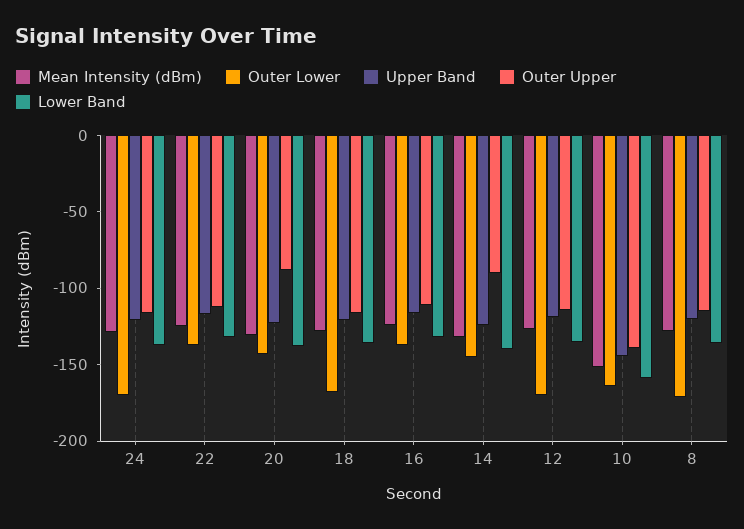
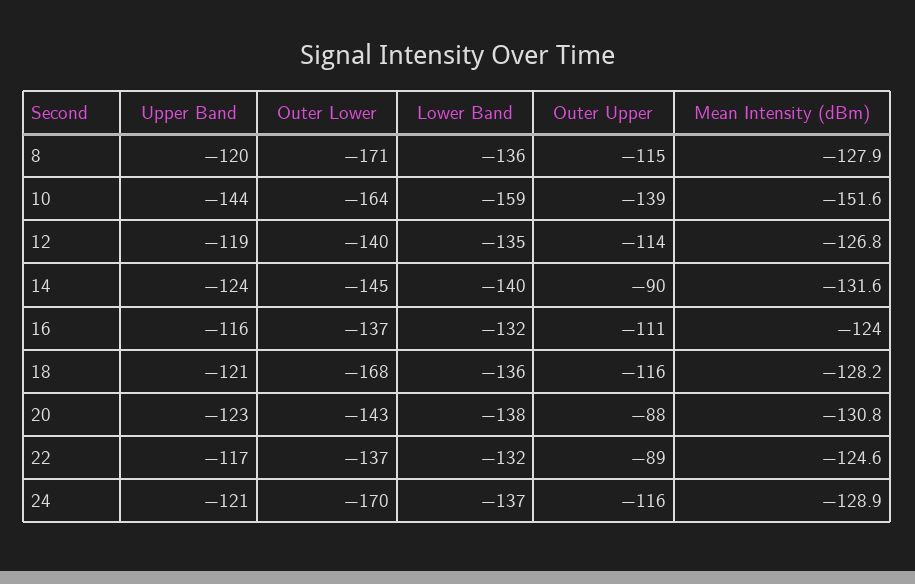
Outer Upper, 22: -110 -> -89
Outer Lower, 12: -170 -> -140

